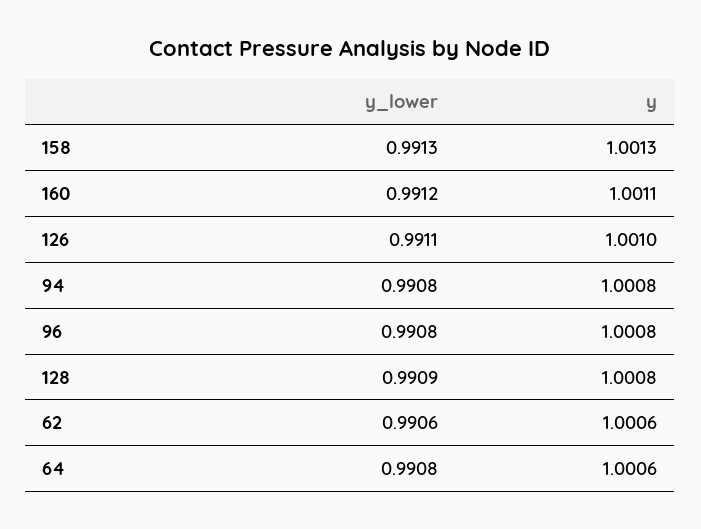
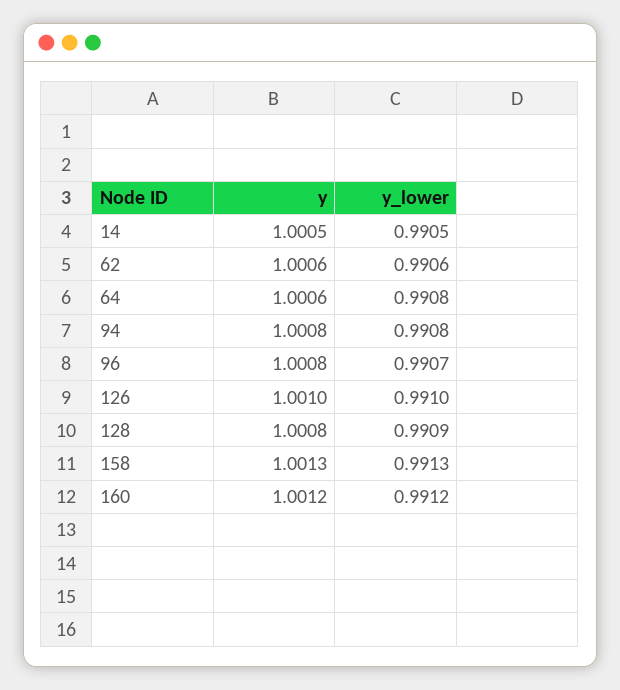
y, 160: 1.0011 -> 1.0012
y_lower, 126: 0.9911 -> 0.991
y_lower, 96: 0.9908 -> 0.9907
y, 14: none -> 1.0005
y_lower, 14: none -> 0.9905

